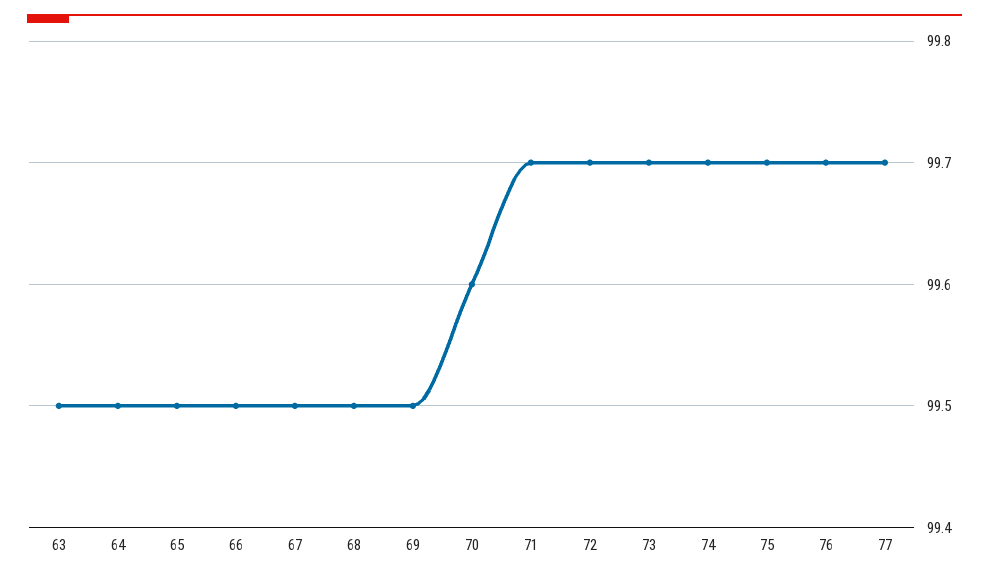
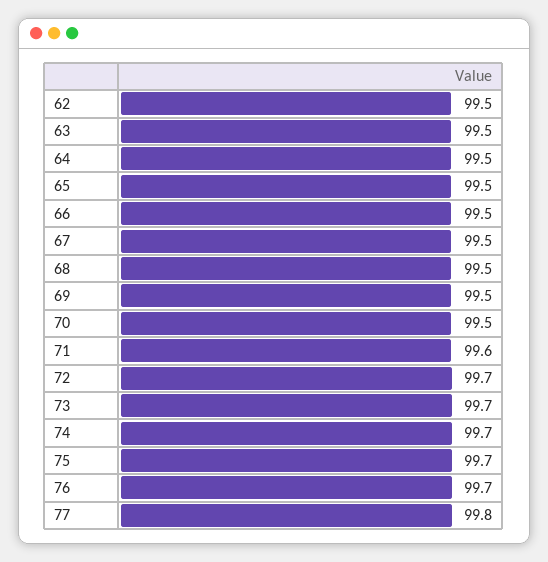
70: 99.6 -> 99.5
71: 99.7 -> 99.6
77: 99.7 -> 99.8
62: none -> 99.5

